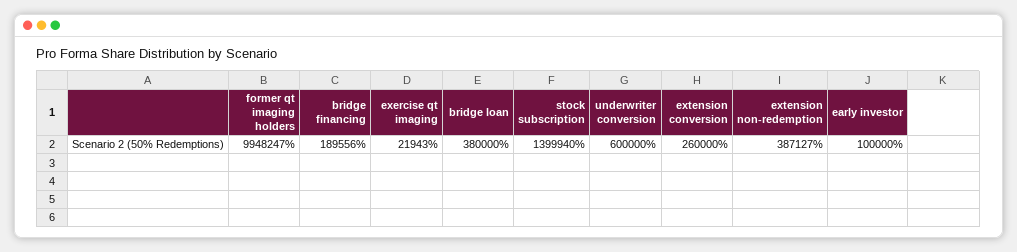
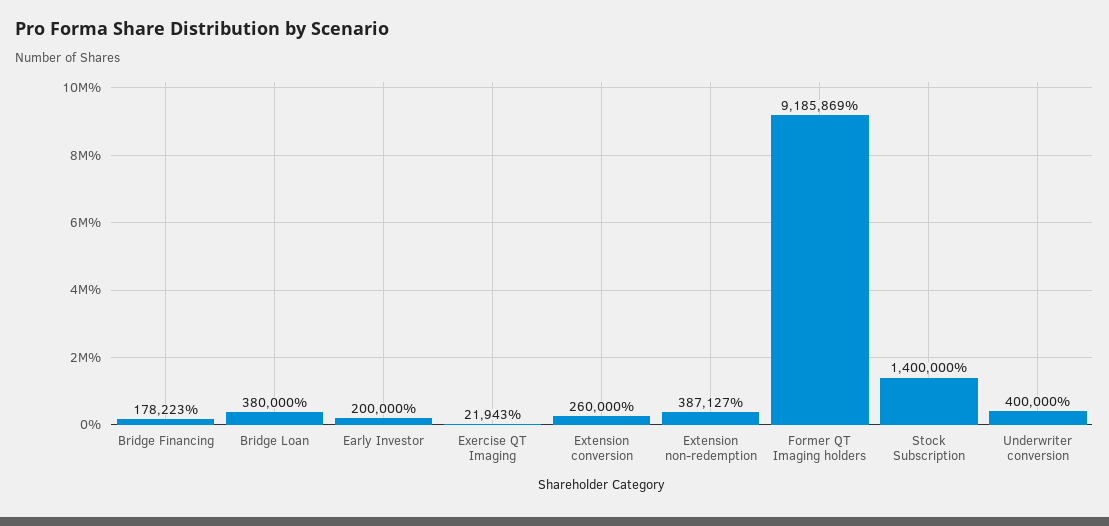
former qt imaging holders: 9948247 -> 9185869
bridge financing: 189556 -> 178223
stock subscription: 1399940 -> 1400000
underwriter conversion: 600000 -> 400000
early investor: 100000 -> 200000

